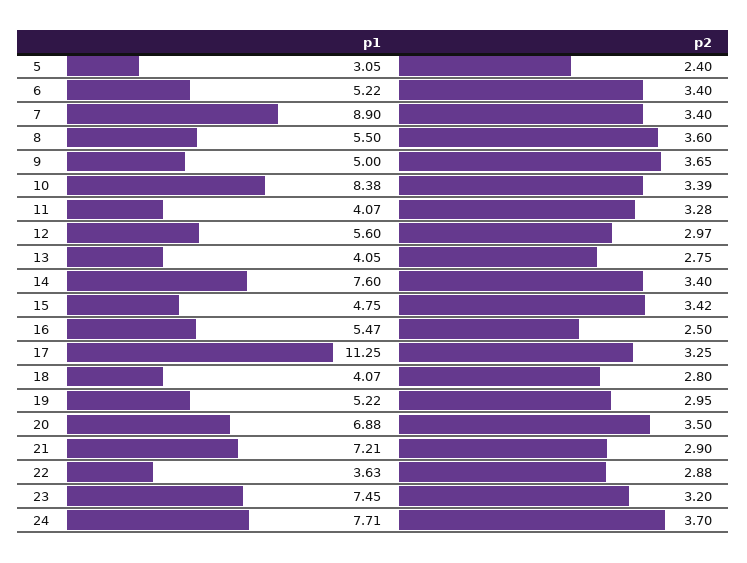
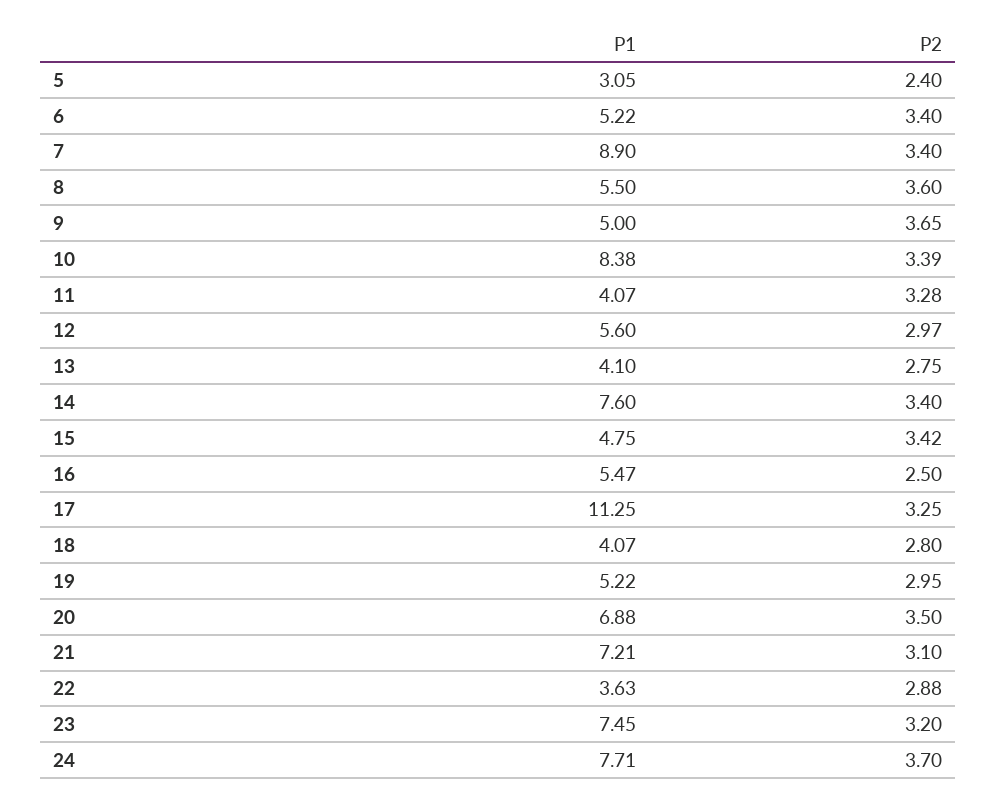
p1, 13: 4.05 -> 4.1
p2, 21: 2.9 -> 3.1

